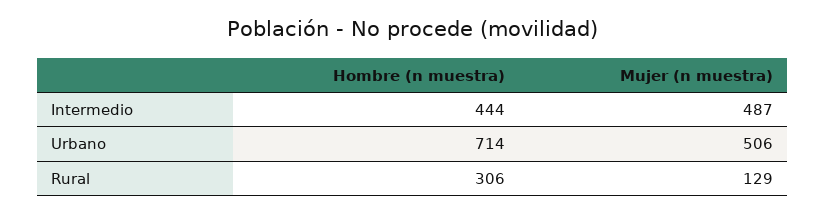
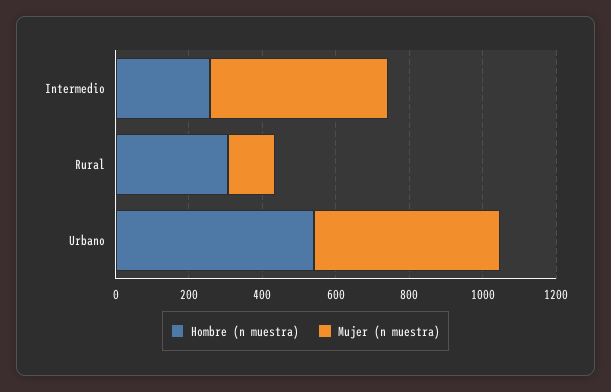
Hombre (n muestra), Intermedio: 444 -> 250
Hombre (n muestra), Urbano: 714 -> 550

